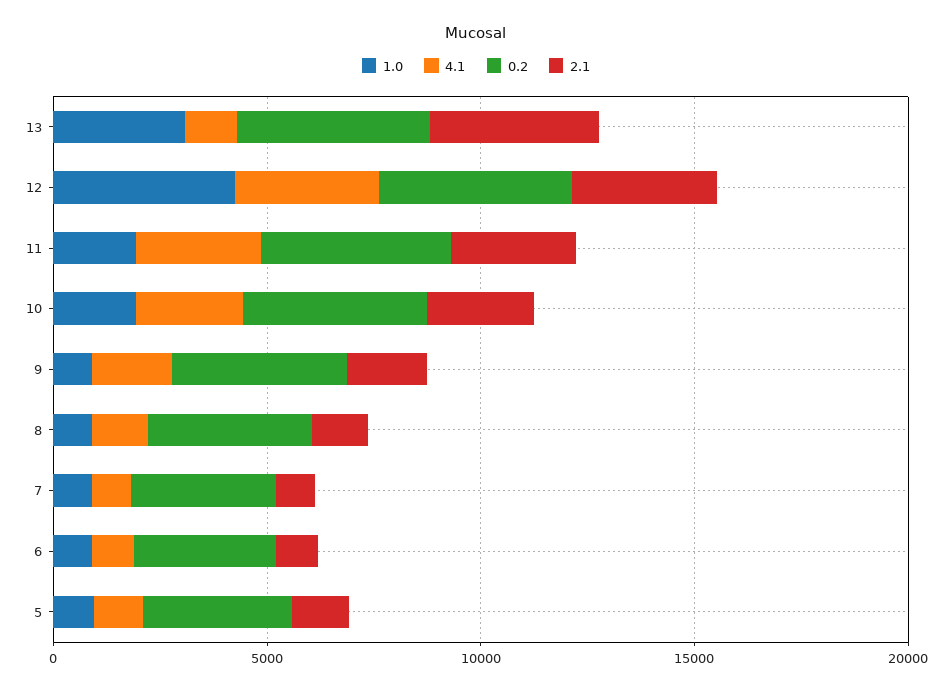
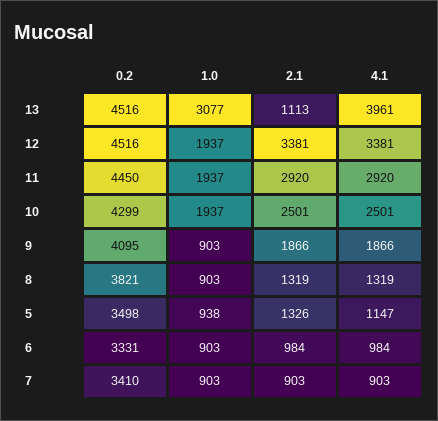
4.1, 13: 1000 -> 3961
2.1, 13: 4000 -> 1113
1.0, 12: 4000 -> 1937

